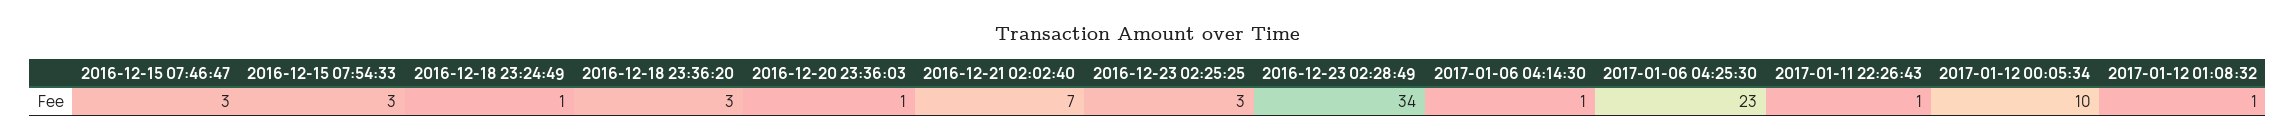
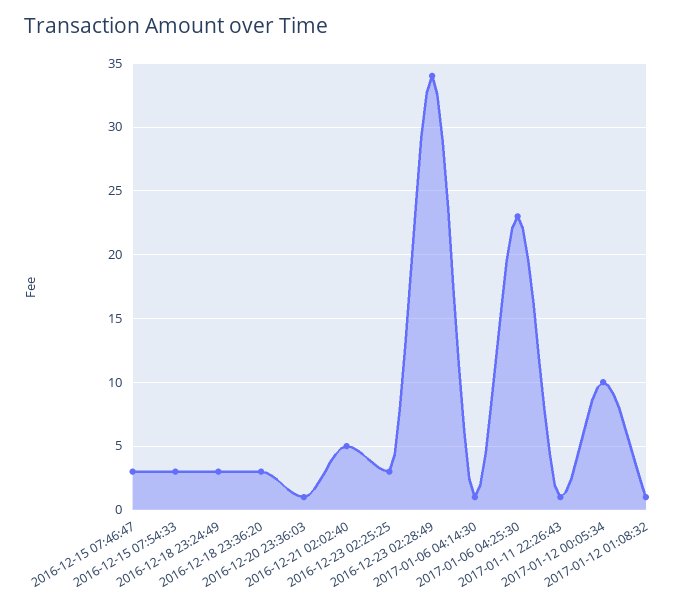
2016-12-18 23:24:49: 1 -> 3
2016-12-21 02:02:40: 7 -> 5

